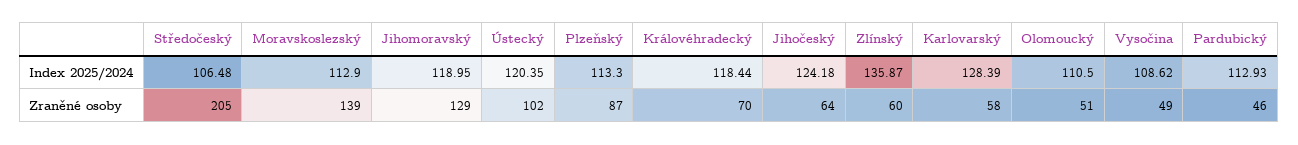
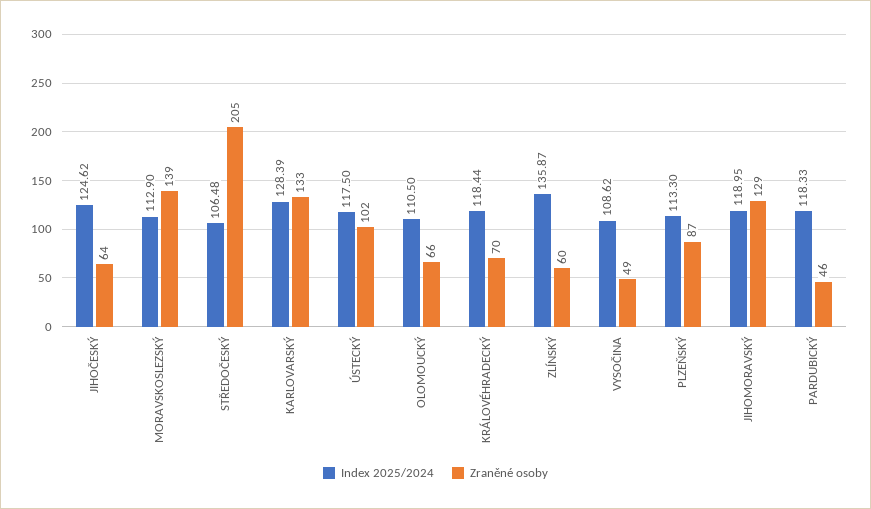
Index 2025/2024, Ústecký: 120.35 -> 117.5
Index 2025/2024, Jihočeský: 124.18 -> 124.62
Index 2025/2024, Pardubický: 112.93 -> 118.33
Zraněné osoby, Karlovarský: 58 -> 133
Zraněné osoby, Olomoucký: 51 -> 66

